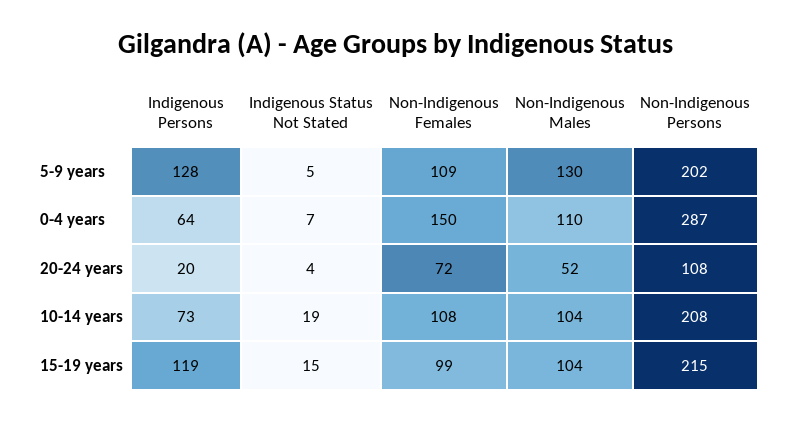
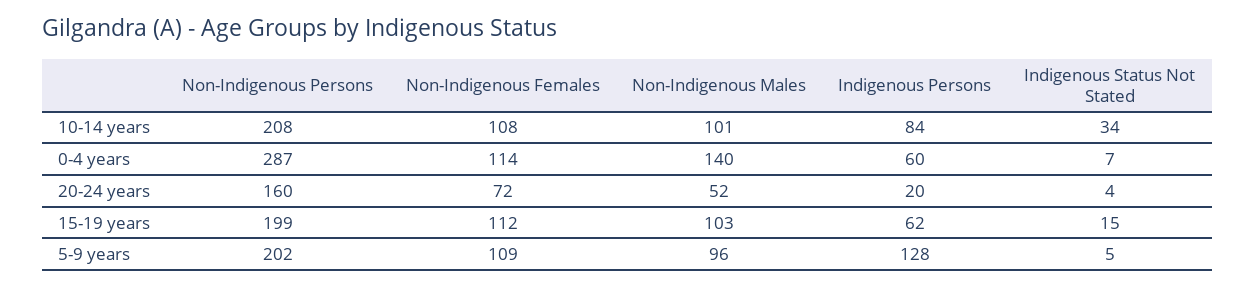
Non-Indigenous Males, 5-9 years: 130 -> 96
Indigenous Persons, 0-4 years: 64 -> 60
Non-Indigenous Females, 0-4 years: 150 -> 114
Non-Indigenous Males, 0-4 years: 110 -> 140
Non-Indigenous Persons, 20-24 years: 108 -> 160
Indigenous Persons, 10-14 years: 73 -> 84
Indigenous Status Not Stated, 10-14 years: 19 -> 34
Non-Indigenous Males, 10-14 years: 104 -> 101
Indigenous Persons, 15-19 years: 119 -> 62
Non-Indigenous Females, 15-19 years: 99 -> 112
Non-Indigenous Males, 15-19 years: 104 -> 103
Non-Indigenous Persons, 15-19 years: 215 -> 199

